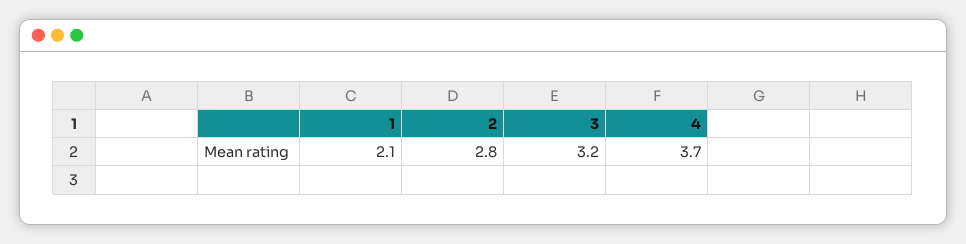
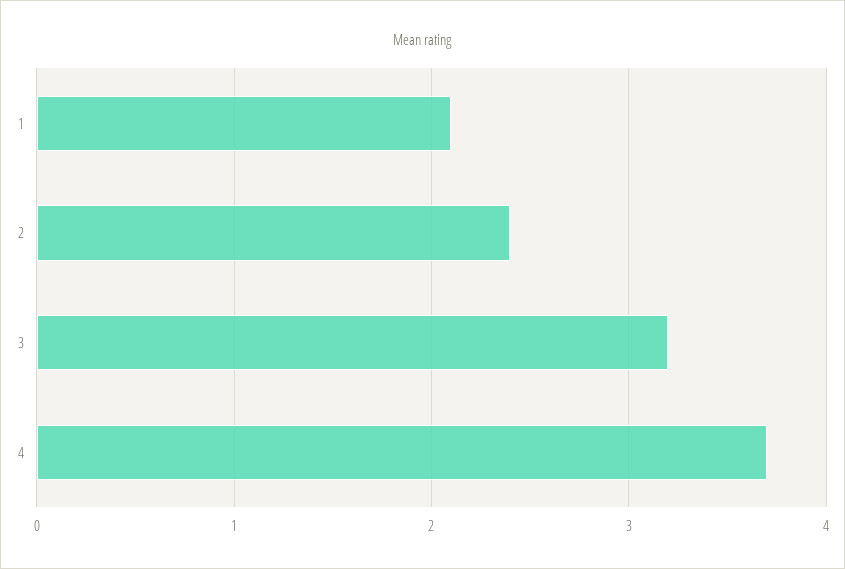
2: 2.8 -> 2.4

